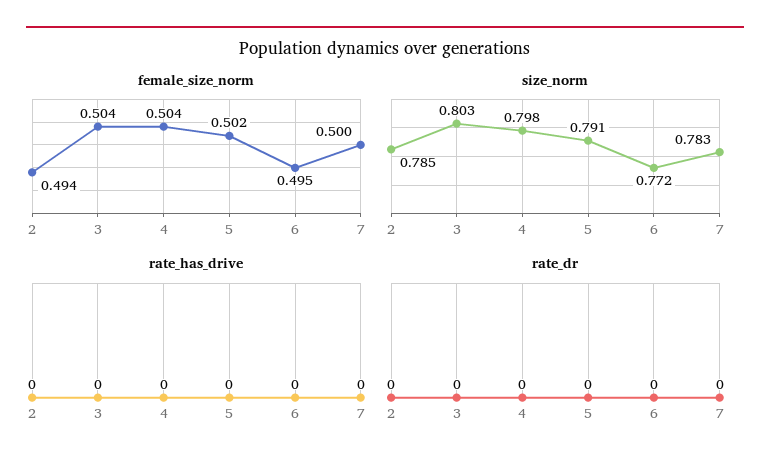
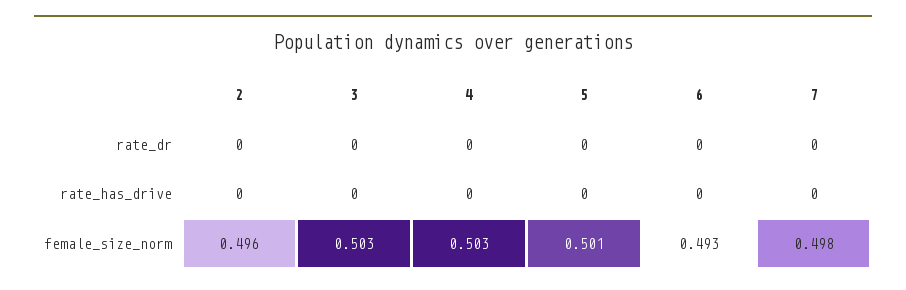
female_size_norm, 2: 0.494 -> 0.496
female_size_norm, 3: 0.504 -> 0.503
female_size_norm, 4: 0.504 -> 0.503
female_size_norm, 5: 0.502 -> 0.501
female_size_norm, 6: 0.495 -> 0.493
female_size_norm, 7: 0.5 -> 0.498
size_norm, 2: 0.785 -> none
size_norm, 3: 0.803 -> none
size_norm, 4: 0.798 -> none
size_norm, 5: 0.791 -> none
size_norm, 6: 0.772 -> none
size_norm, 7: 0.783 -> none

